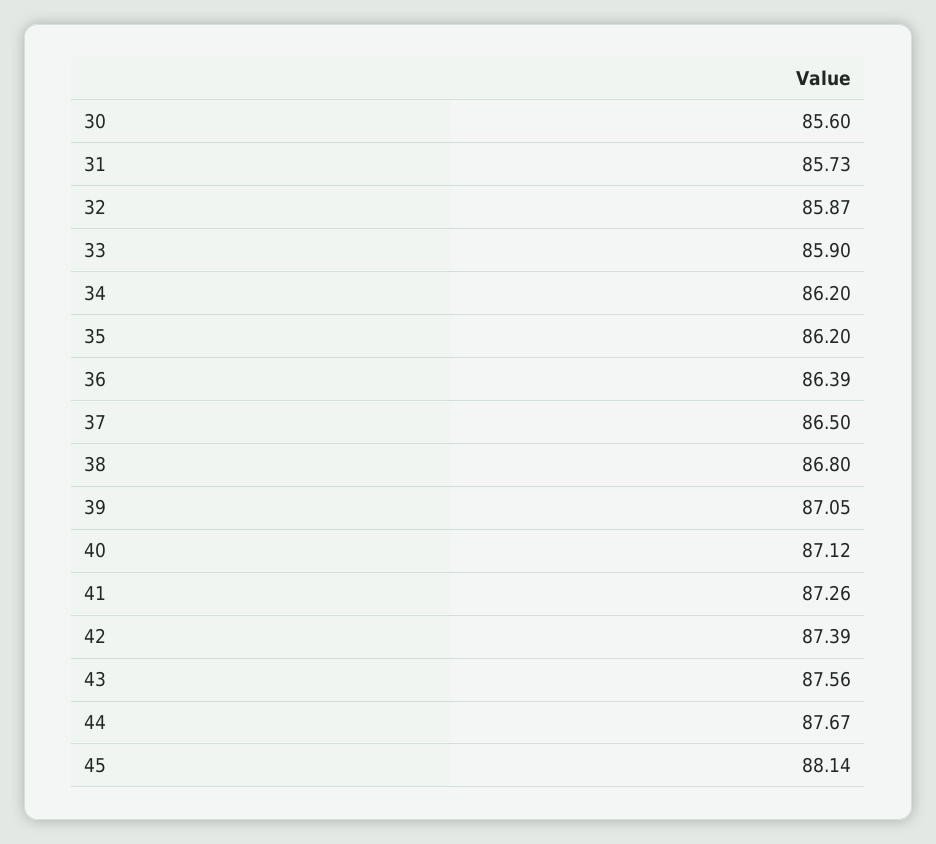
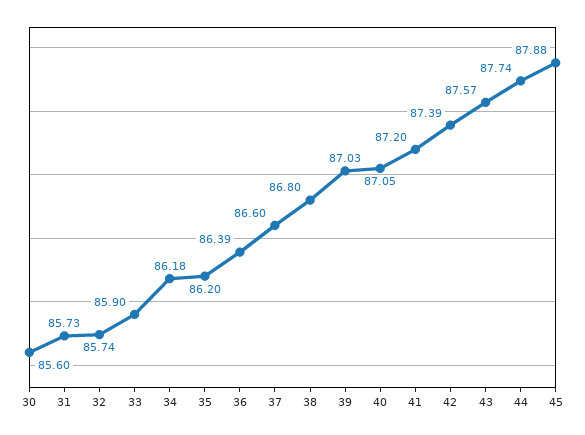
32: 85.87 -> 85.74
34: 86.2 -> 86.18
37: 86.5 -> 86.6
39: 87.05 -> 87.03
40: 87.12 -> 87.05
41: 87.26 -> 87.2
43: 87.56 -> 87.57
44: 87.67 -> 87.74
45: 88.14 -> 87.88

